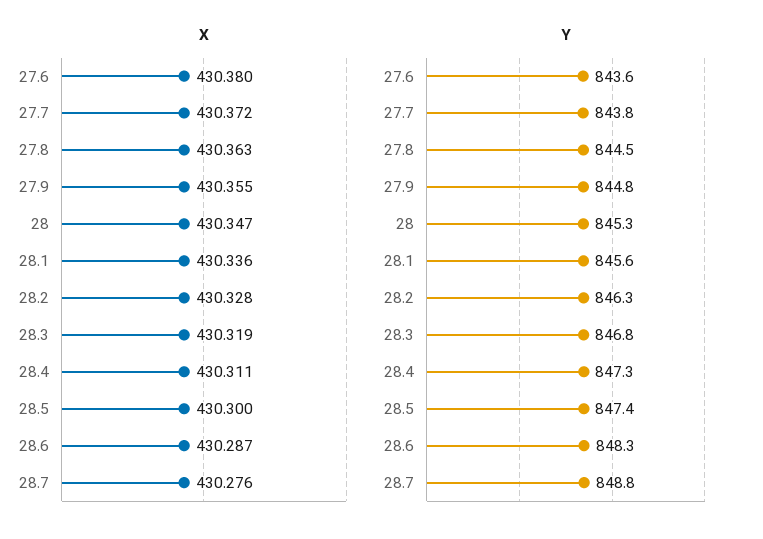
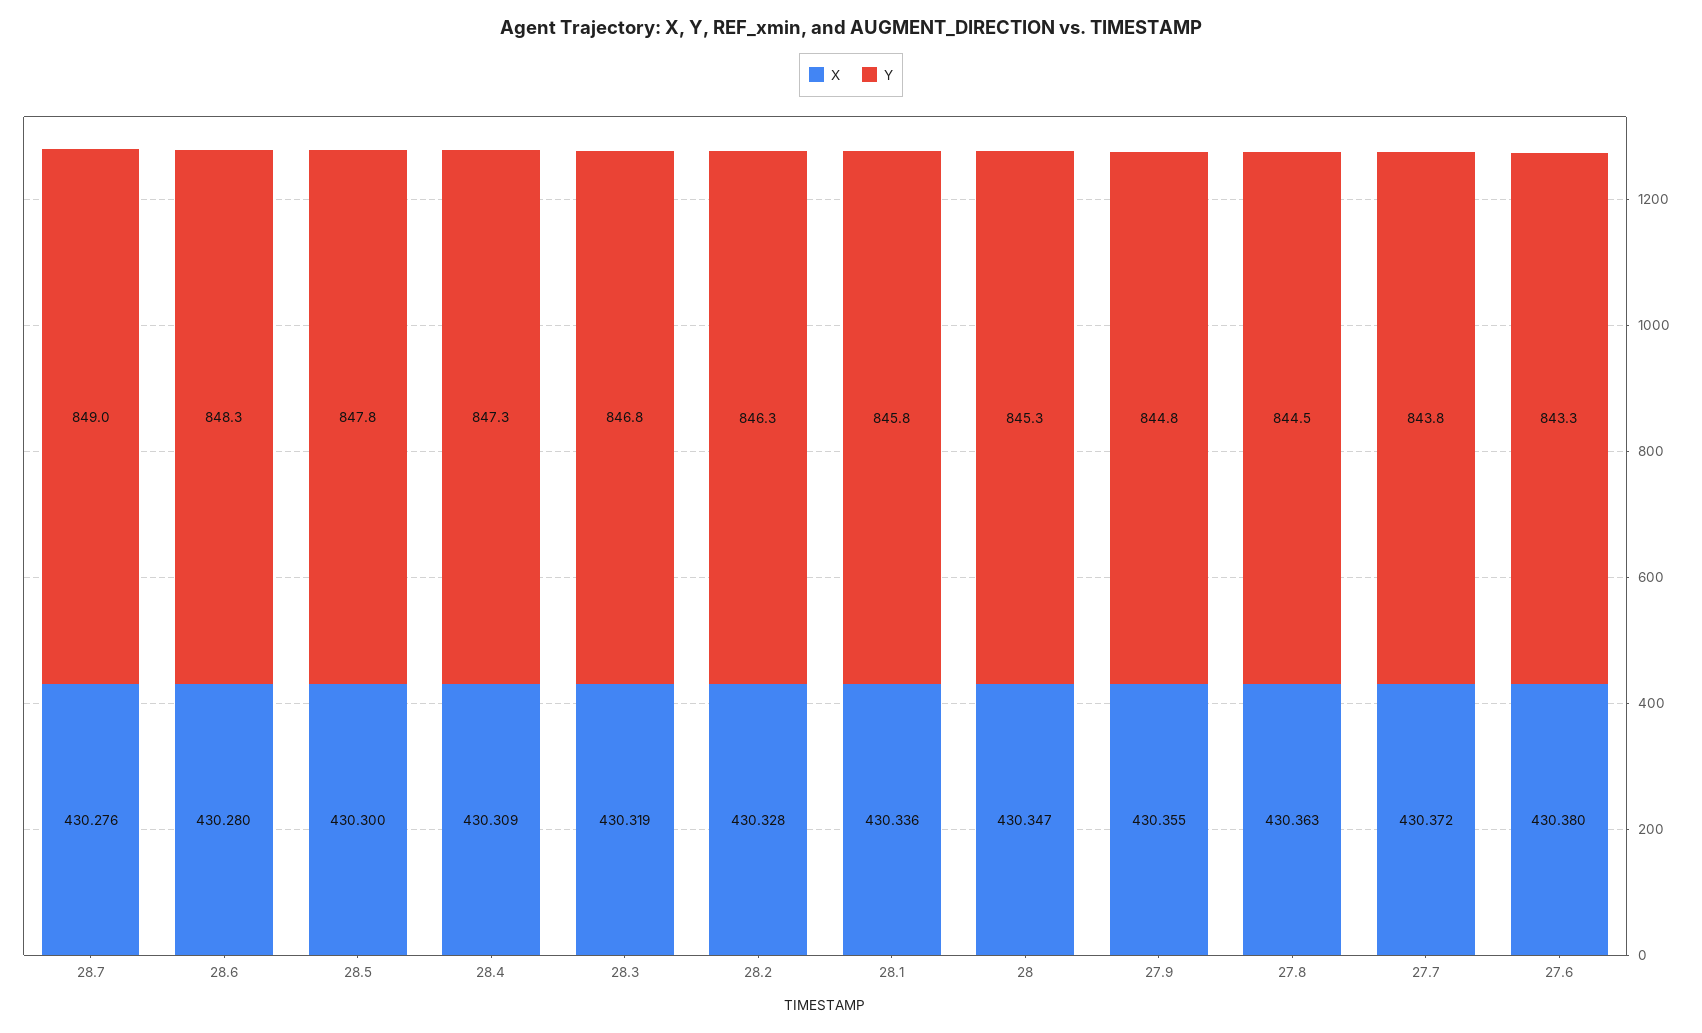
X, 28.4: 430.311 -> 430.309
X, 28.6: 430.287 -> 430.28
Y, 27.6: 843.6 -> 843.3
Y, 28.1: 845.6 -> 845.8
Y, 28.5: 847.4 -> 847.8
Y, 28.7: 848.8 -> 849

